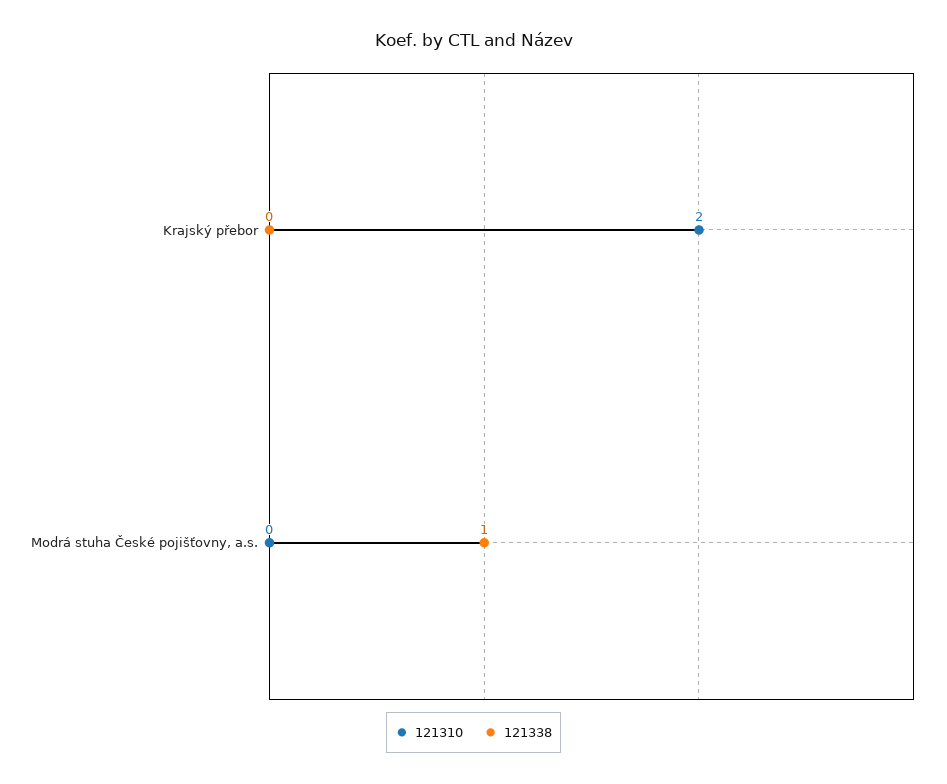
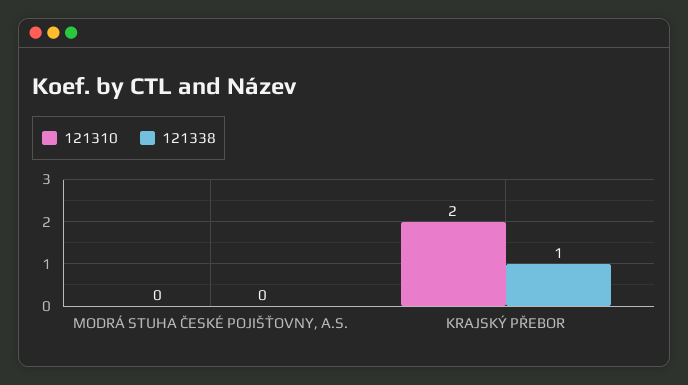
121338, Krajský přebor: 0 -> 1
121338, Modrá stuha České pojišťovny, a.s.: 1 -> 0

